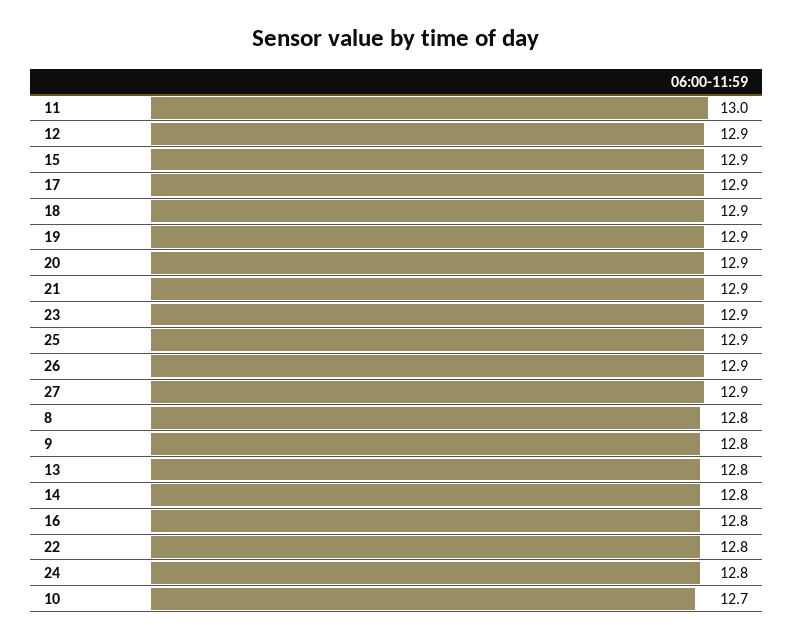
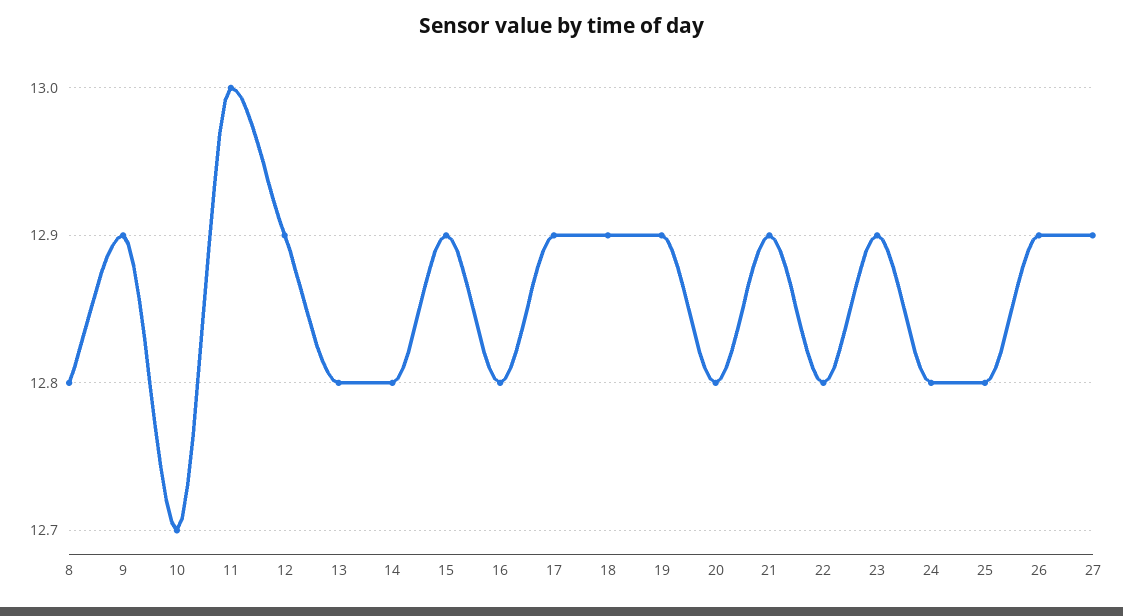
20: 12.9 -> 12.8
25: 12.9 -> 12.8
9: 12.8 -> 12.9

